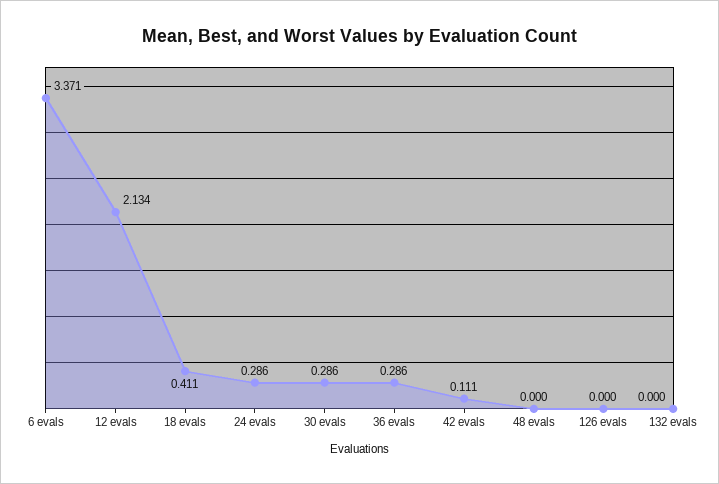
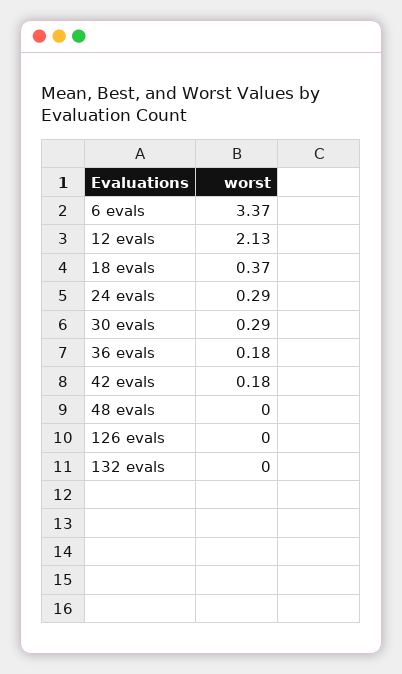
18 evals: 0.411 -> 0.37
36 evals: 0.286 -> 0.18
42 evals: 0.111 -> 0.18

